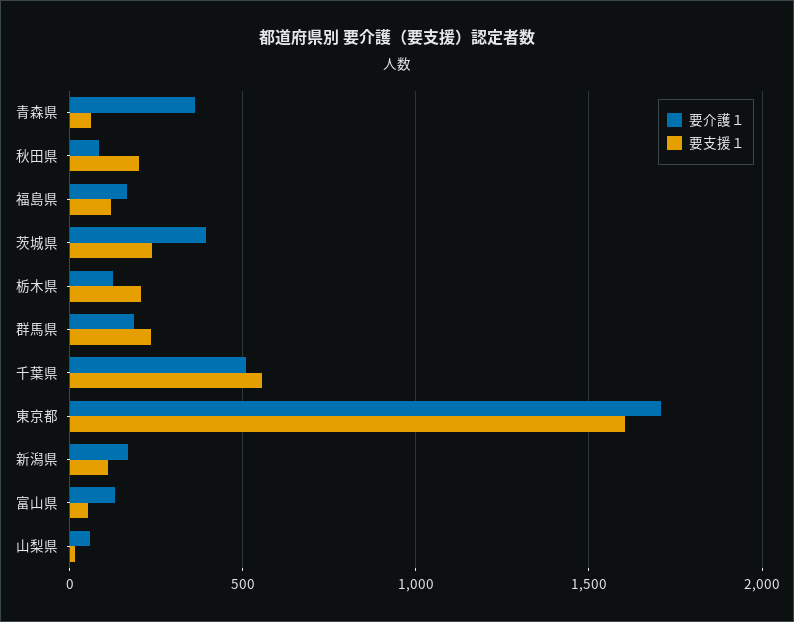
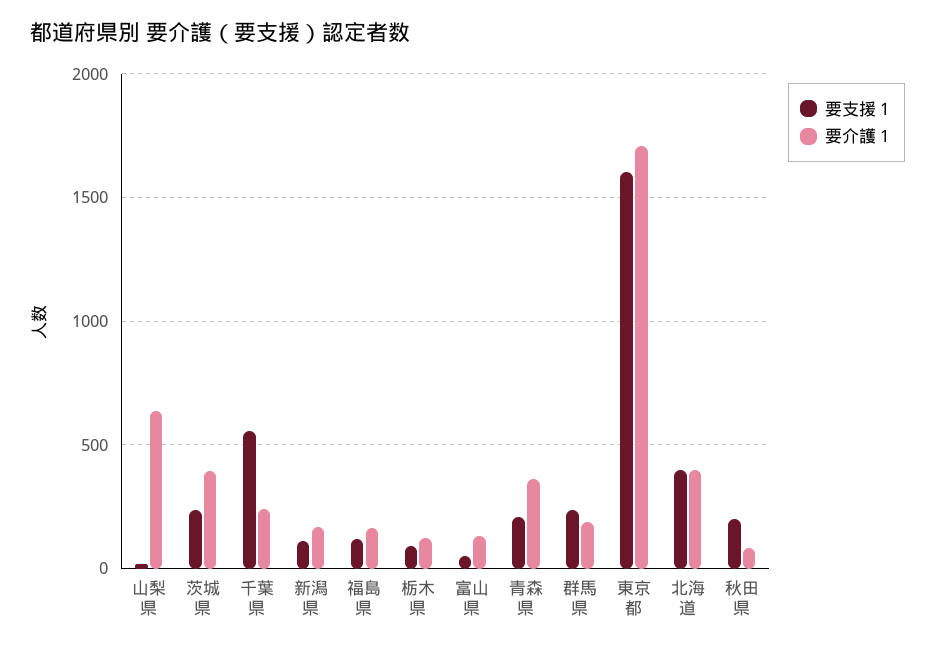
要支援１, 青森県: 50 -> 200
要支援１, 栃木県: 200 -> 100
要介護１, 千葉県: 500 -> 250
要介護１, 山梨県: 50 -> 650
要支援１, 北海道: none -> 400
要介護１, 北海道: none -> 400

